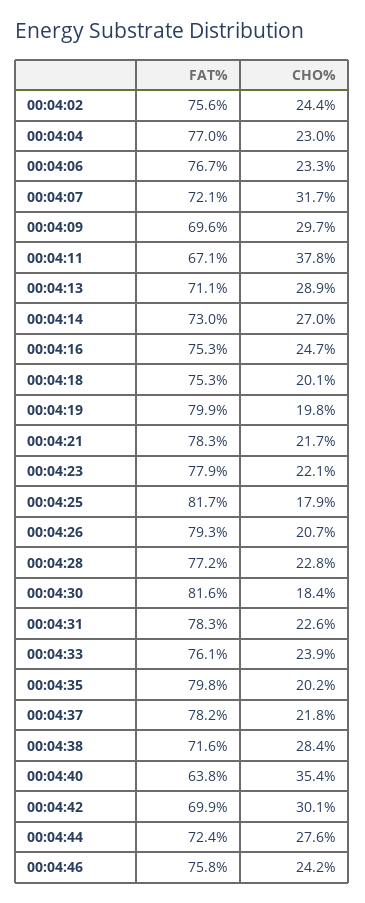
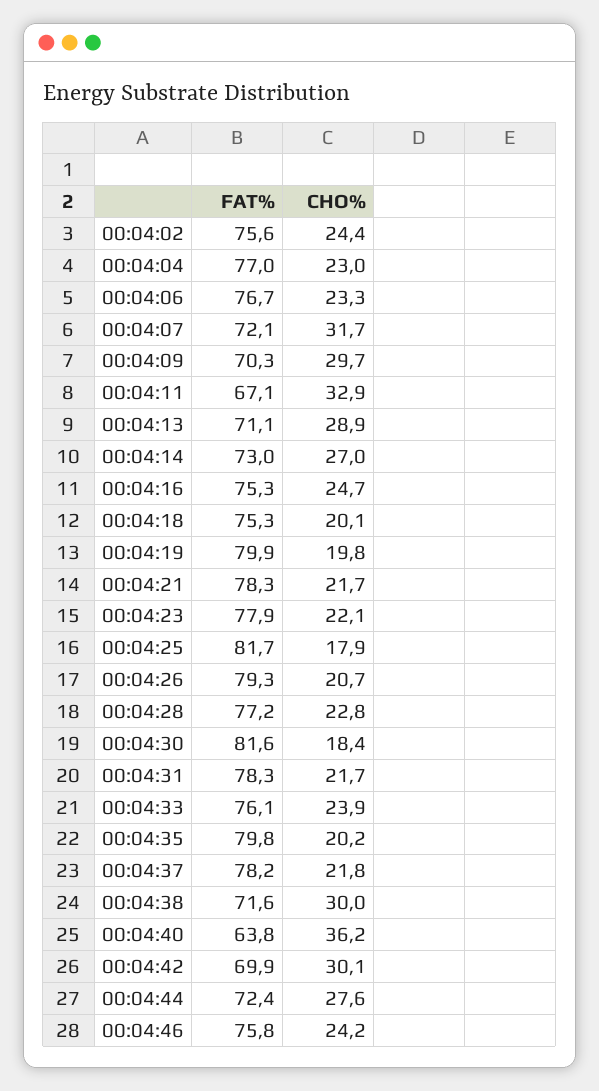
FAT%, 00:04:09: 69.6 -> 70.3
CHO%, 00:04:11: 37.8 -> 32.9
CHO%, 00:04:31: 22.6 -> 21.7
CHO%, 00:04:38: 28.4 -> 30
CHO%, 00:04:40: 35.4 -> 36.2

